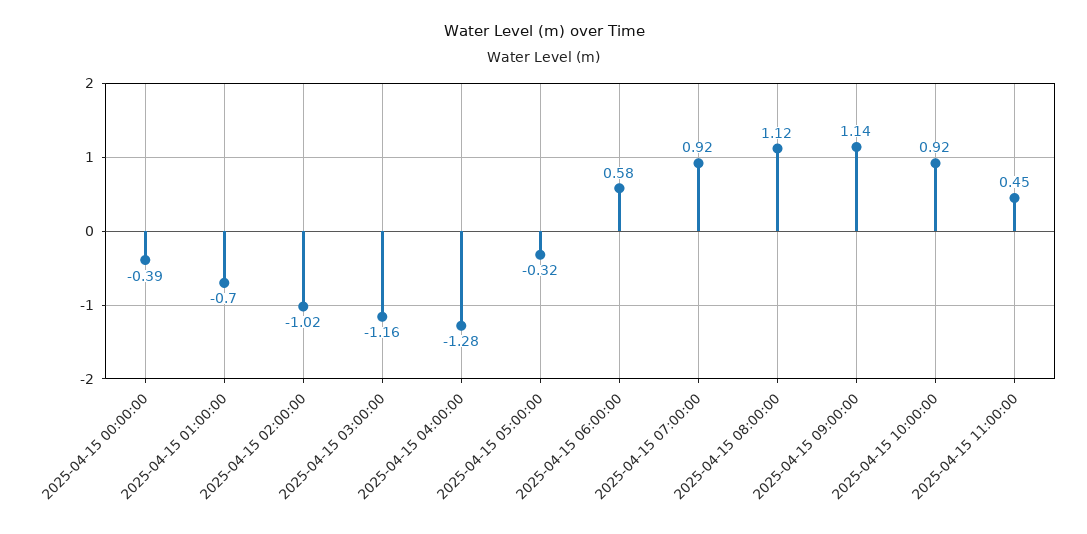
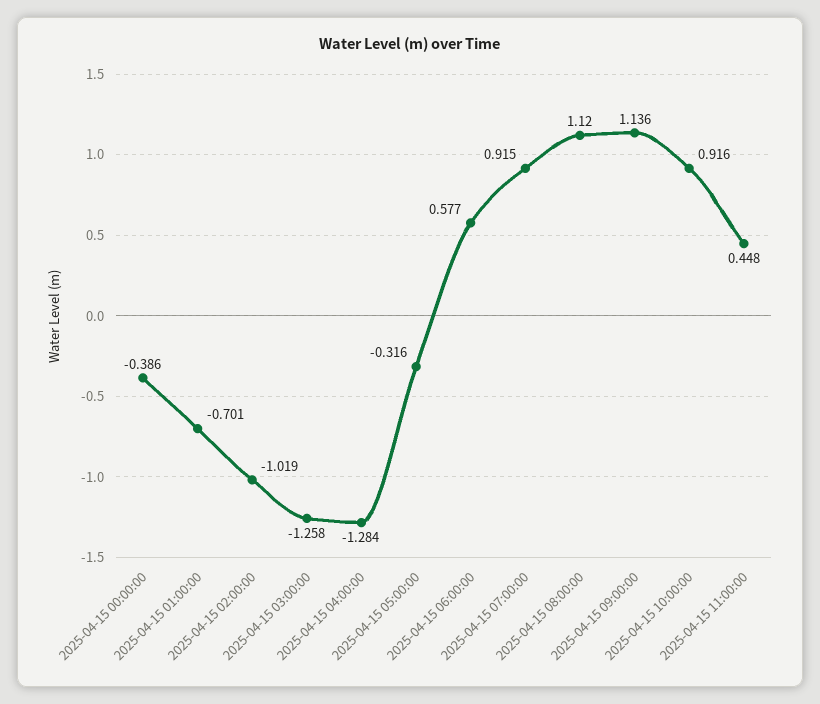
2025-04-15 03:00:00: -1.16 -> -1.258

